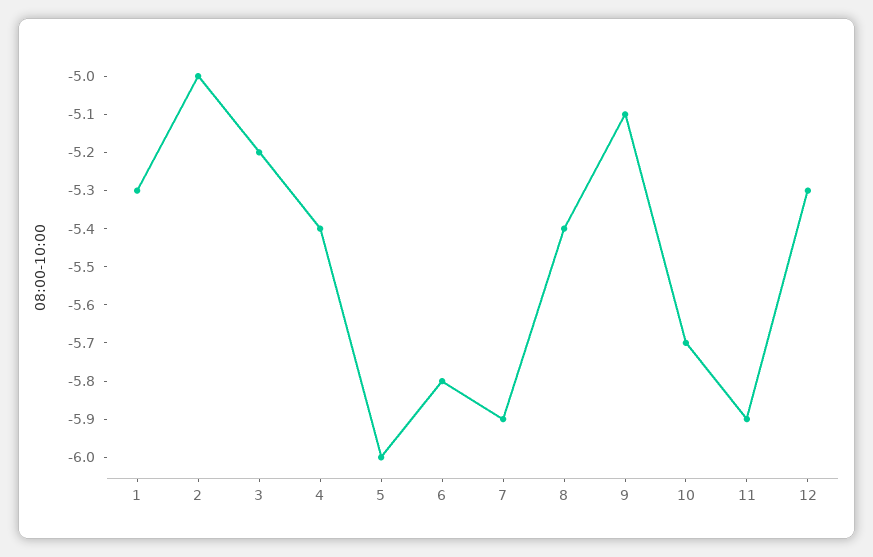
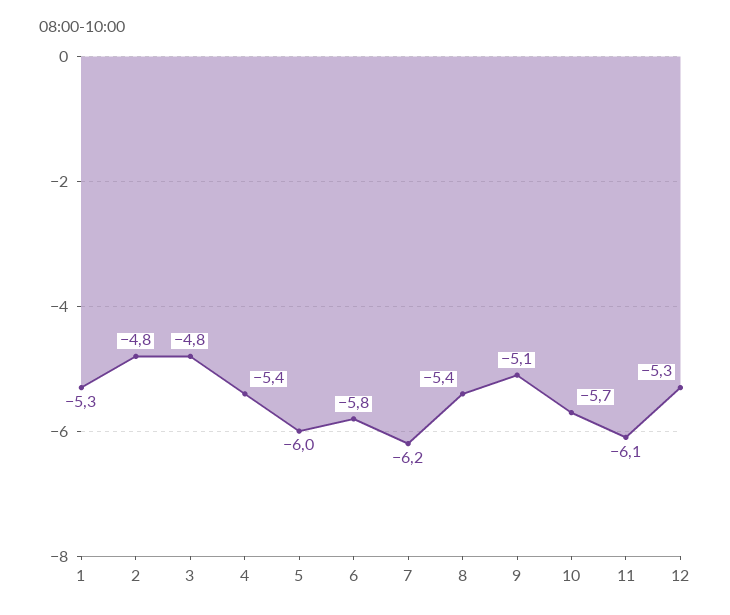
2: -5 -> -4.8
3: -5.2 -> -4.8
7: -5.9 -> -6.2
11: -5.9 -> -6.1

